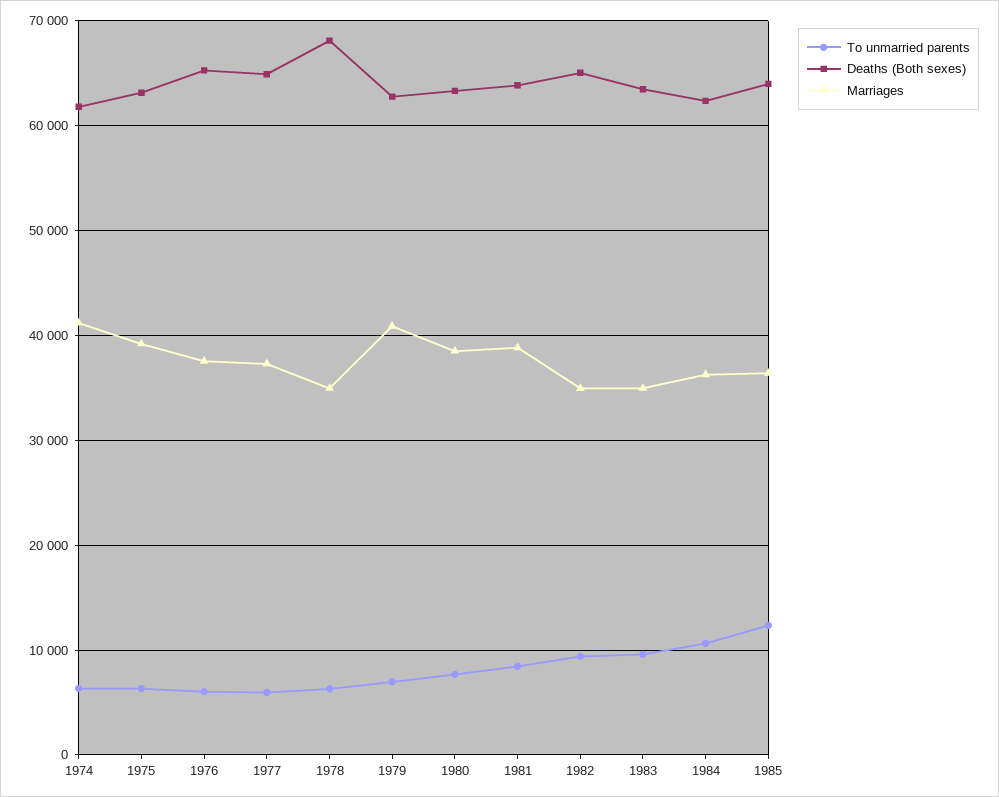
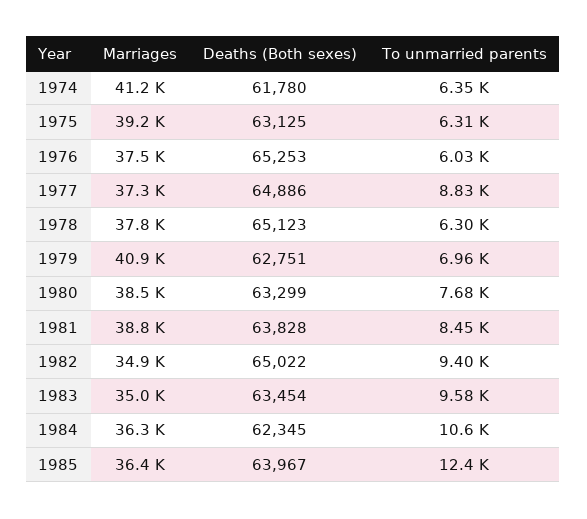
To unmarried parents, 1977: 6000 -> 8830
Deaths (Both sexes), 1978: 68000 -> 65123
Marriages, 1978: 35000 -> 37800

